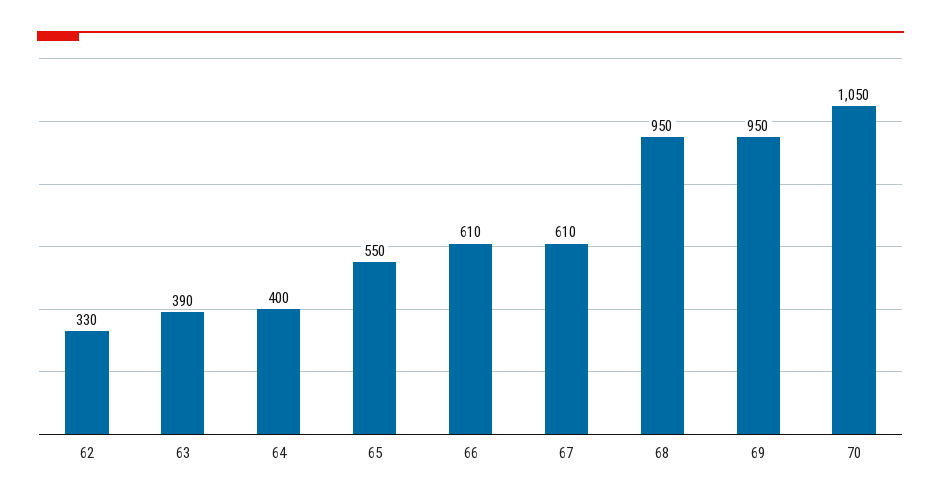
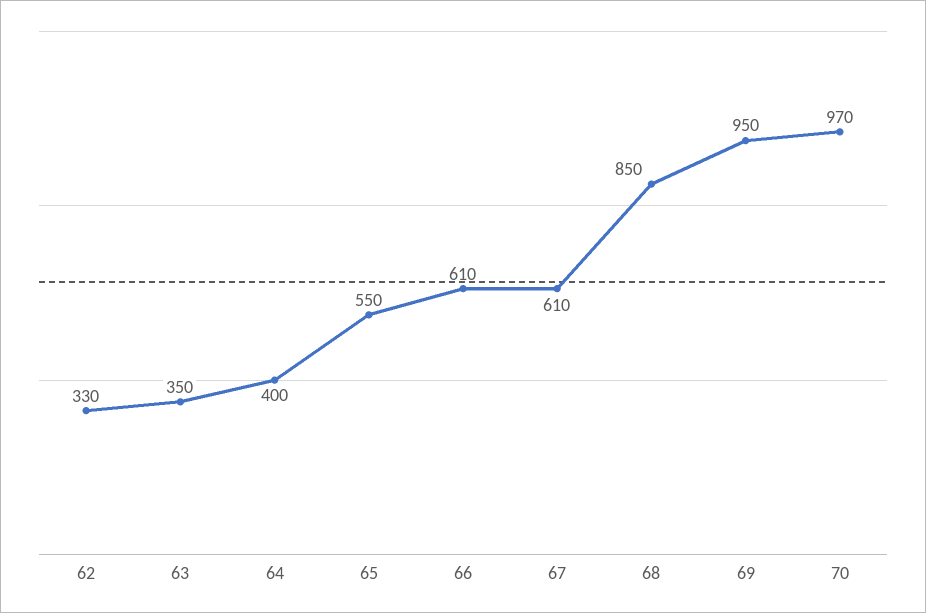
63: 390 -> 350
68: 950 -> 850
70: 1050 -> 970

